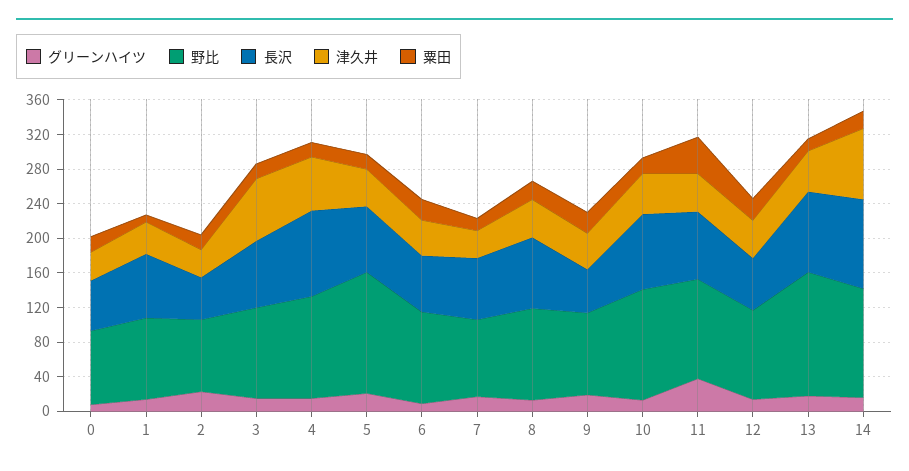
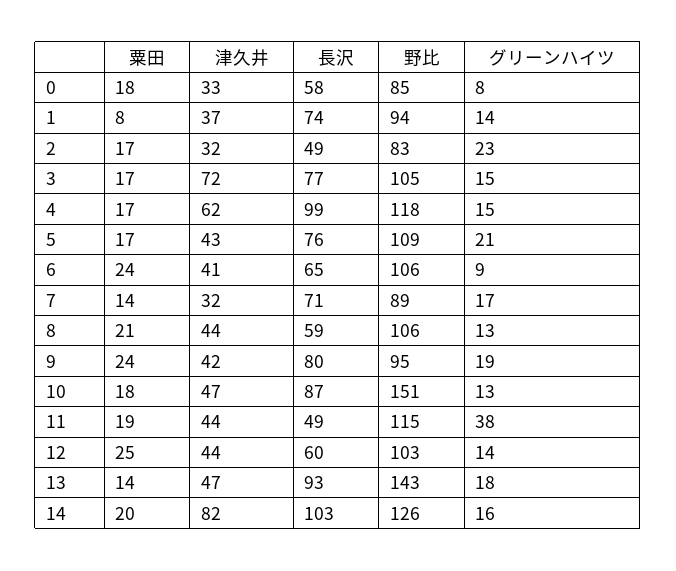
野比, 5: 140 -> 109
長沢, 8: 80 -> 59
長沢, 9: 50 -> 80
野比, 10: 130 -> 151
長沢, 11: 80 -> 49
粟田, 11: 40 -> 19

